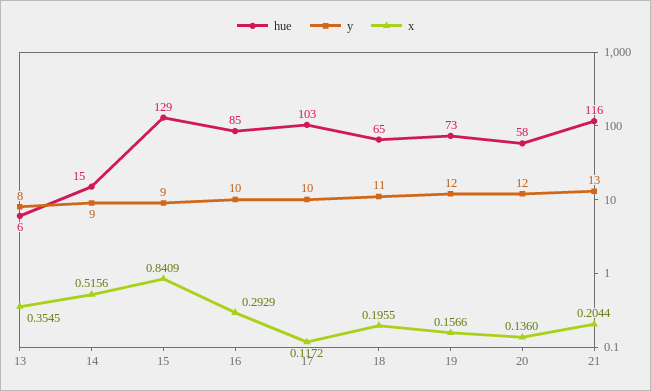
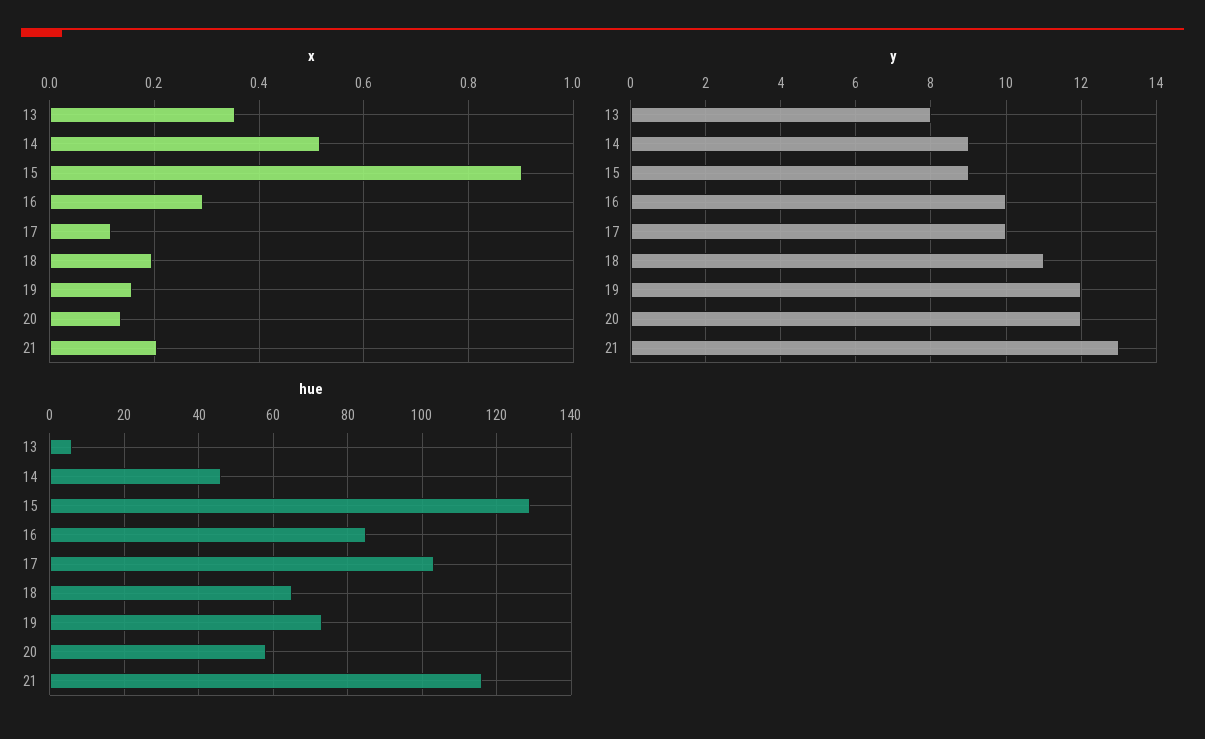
hue, 14: 15 -> 45
x, 15: 0.8409 -> 0.9

